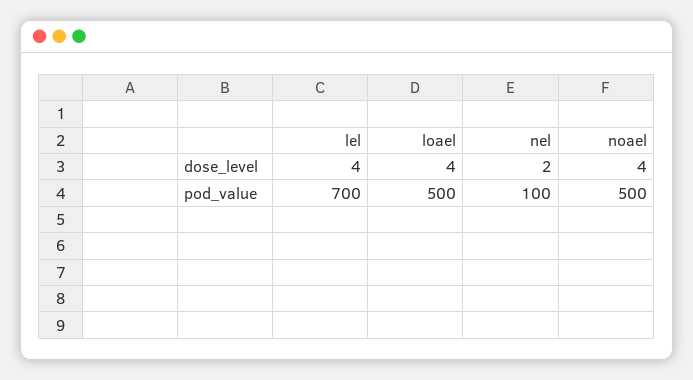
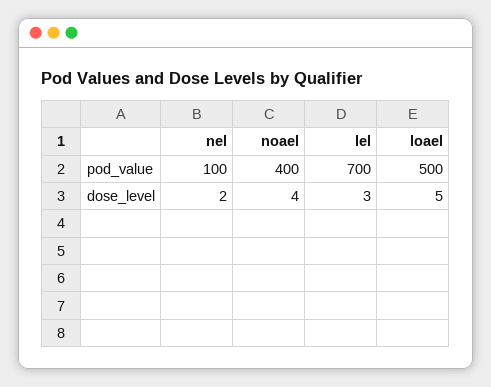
lel, dose_level: 4 -> 3
loael, dose_level: 4 -> 5
noael, pod_value: 500 -> 400

